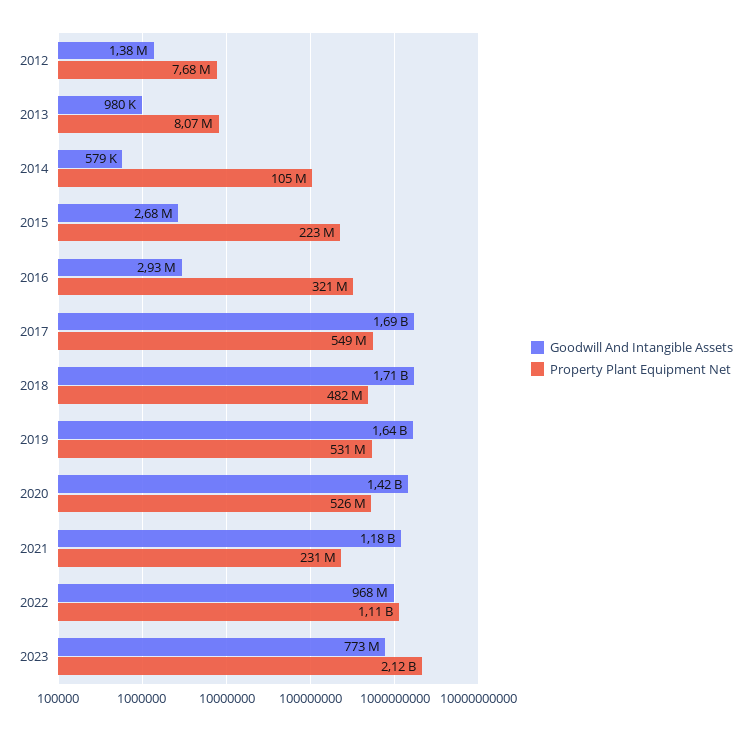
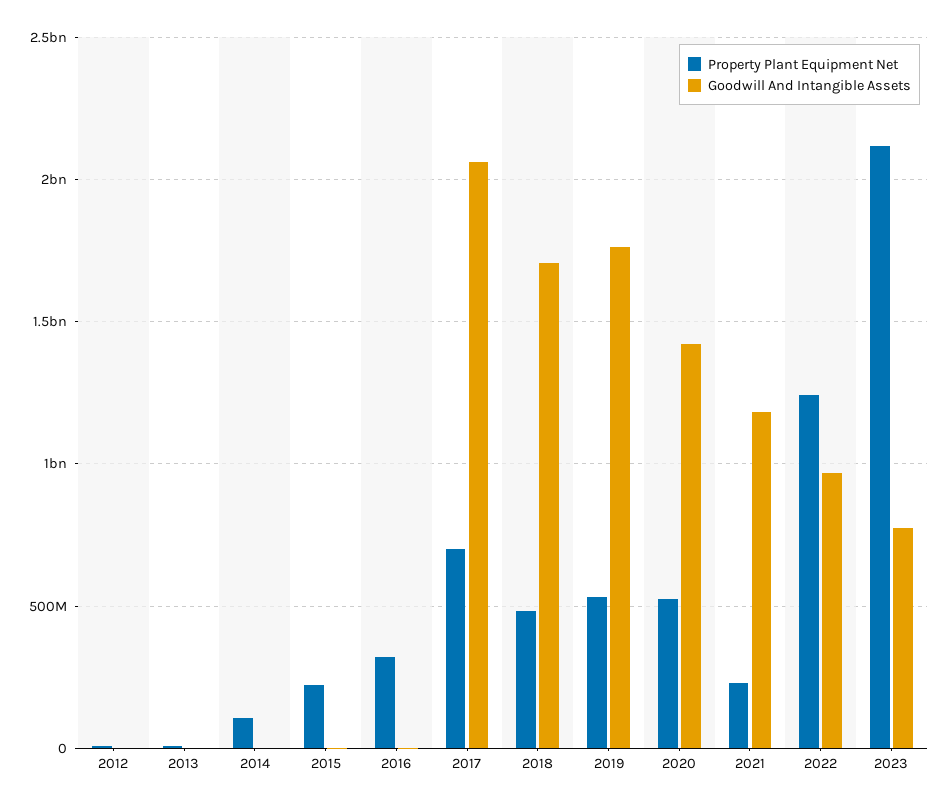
Goodwill And Intangible Assets, 2017: 1690000000 -> 2050000000
Property Plant Equipment Net, 2017: 549000000 -> 700000000
Goodwill And Intangible Assets, 2019: 1640000000 -> 1750000000
Property Plant Equipment Net, 2022: 1110000000 -> 1250000000

